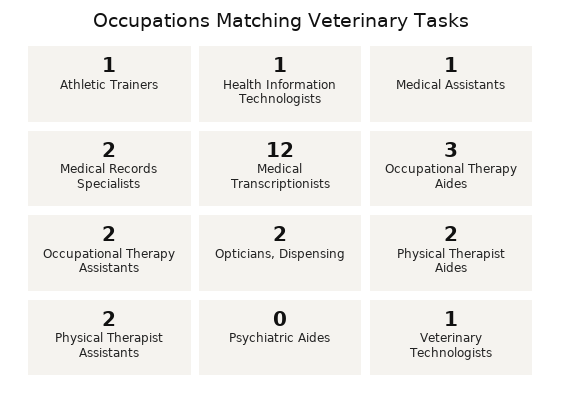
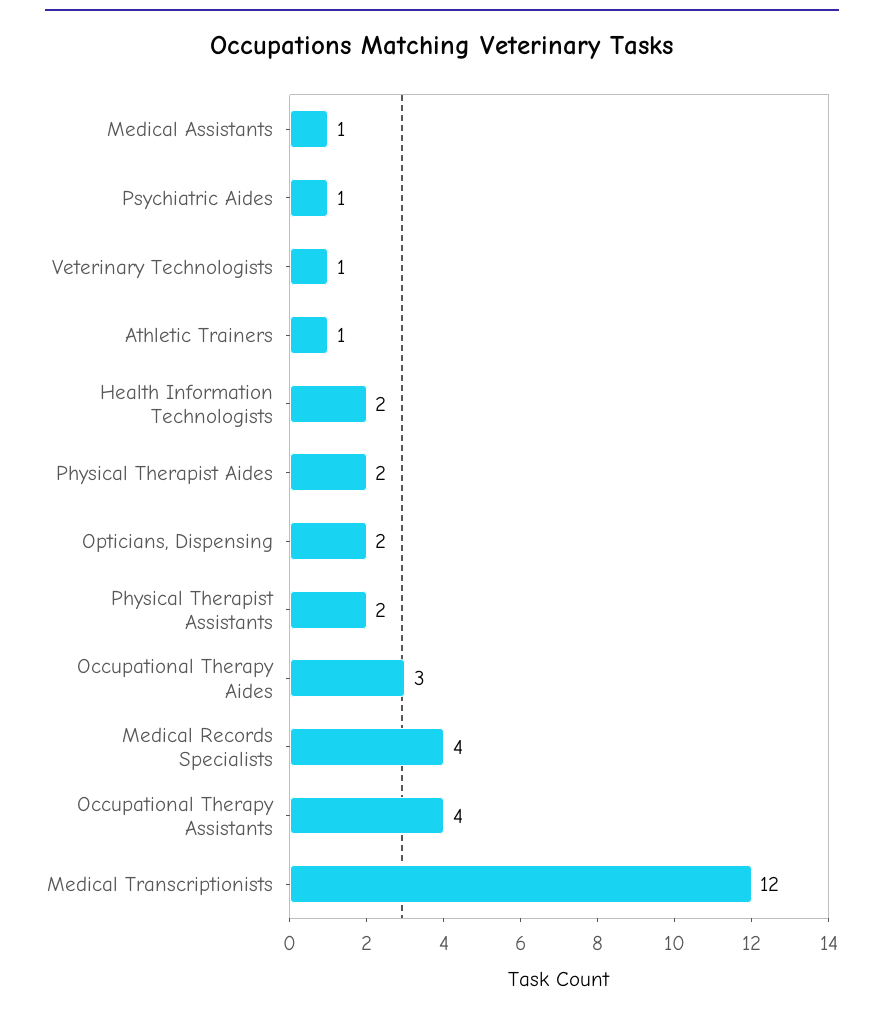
Health Information Technologists: 1 -> 2
Medical Records Specialists: 2 -> 4
Occupational Therapy Assistants: 2 -> 4
Psychiatric Aides: 0 -> 1

